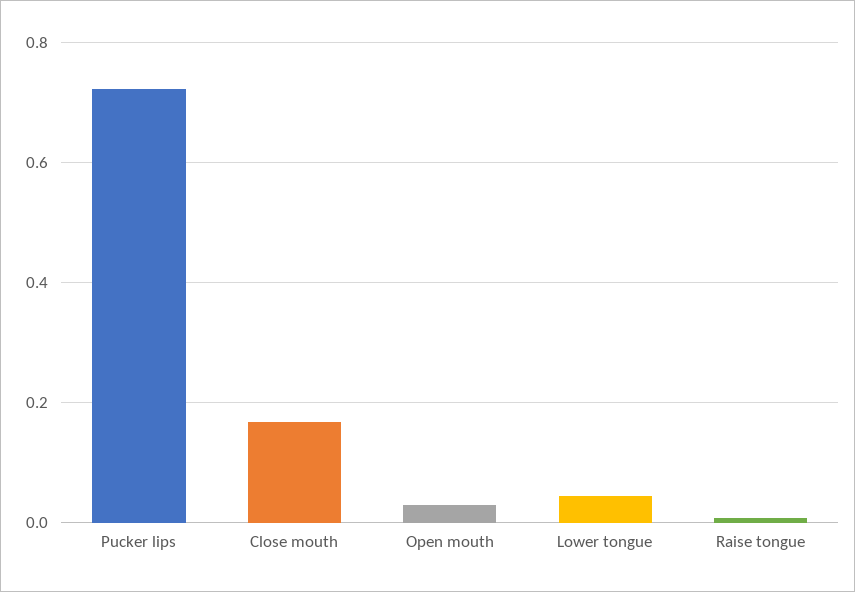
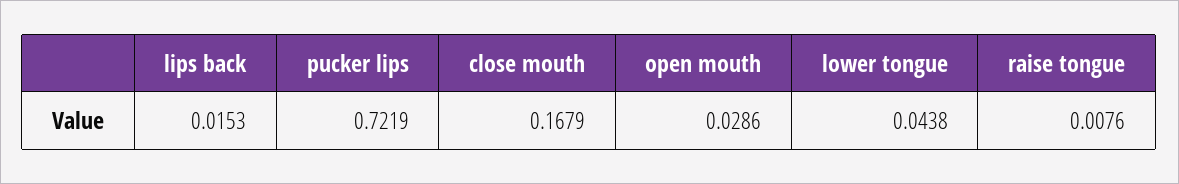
lips back: none -> 0.0153

